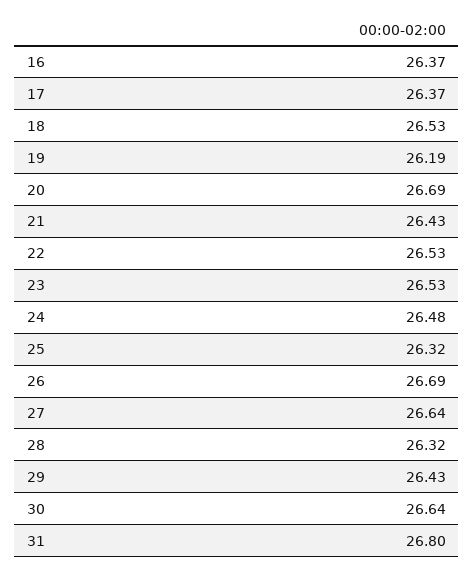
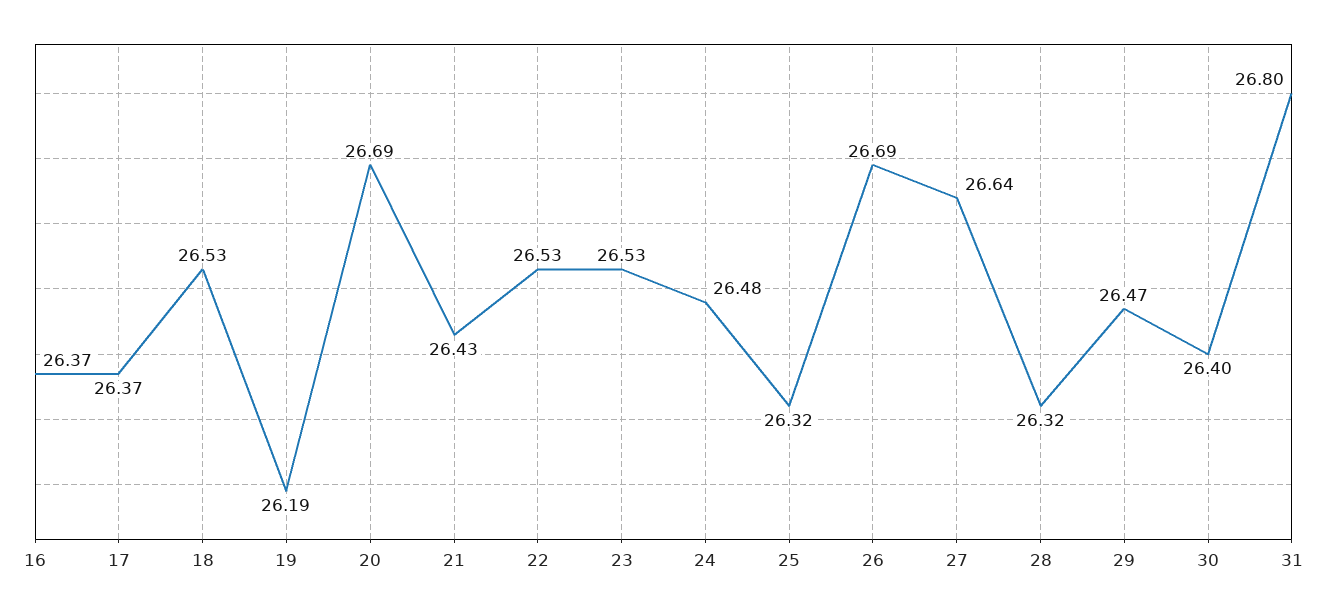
29: 26.43 -> 26.47
30: 26.64 -> 26.4

